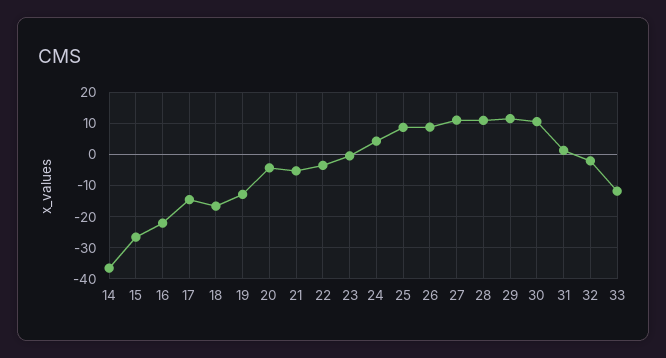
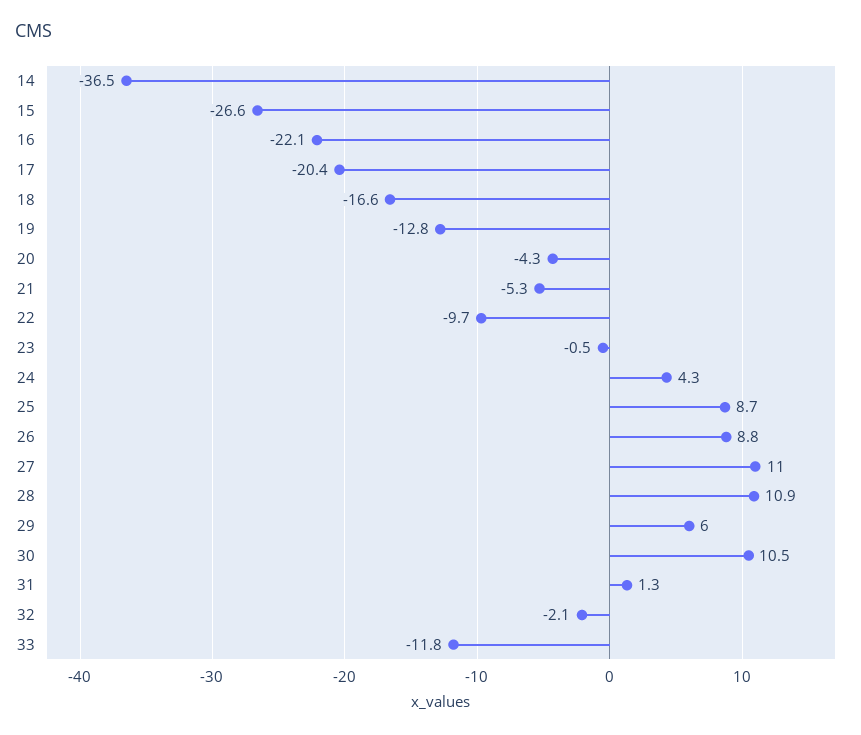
17: -14 -> -20.4
22: -4 -> -9.7
29: 12 -> 6

